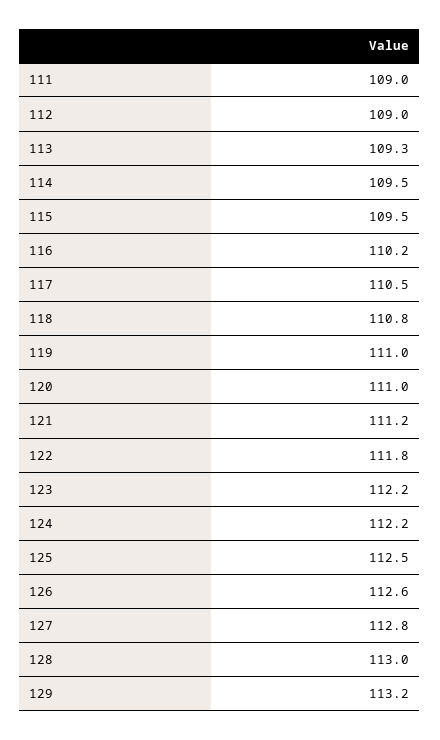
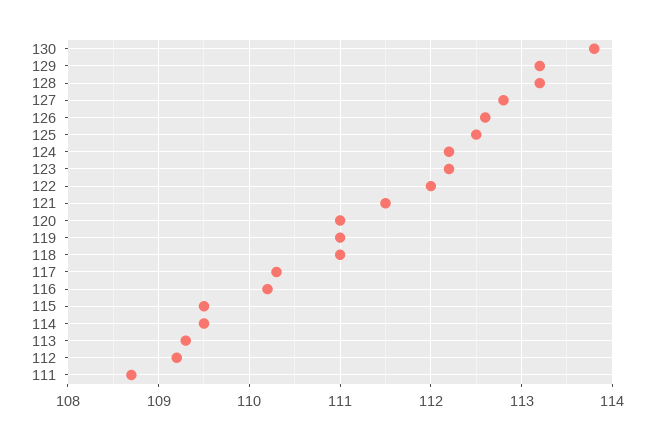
111: 109 -> 108.7
112: 109 -> 109.2
117: 110.5 -> 110.3
118: 110.8 -> 111
121: 111.2 -> 111.5
122: 111.8 -> 112
128: 113 -> 113.2
130: none -> 113.8

